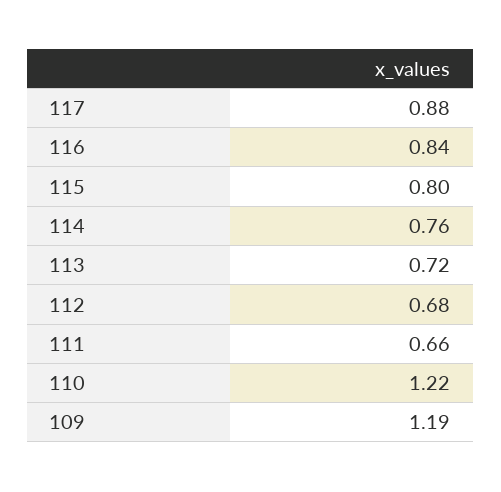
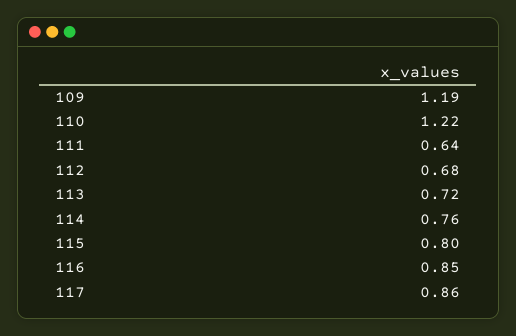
117: 0.88 -> 0.86
116: 0.84 -> 0.85
111: 0.66 -> 0.64

